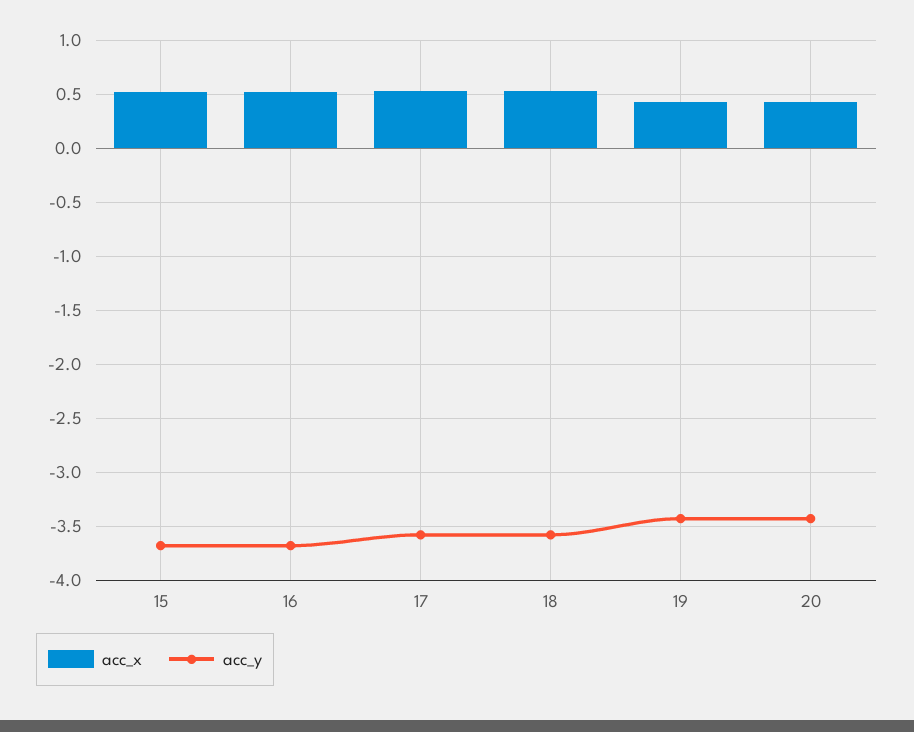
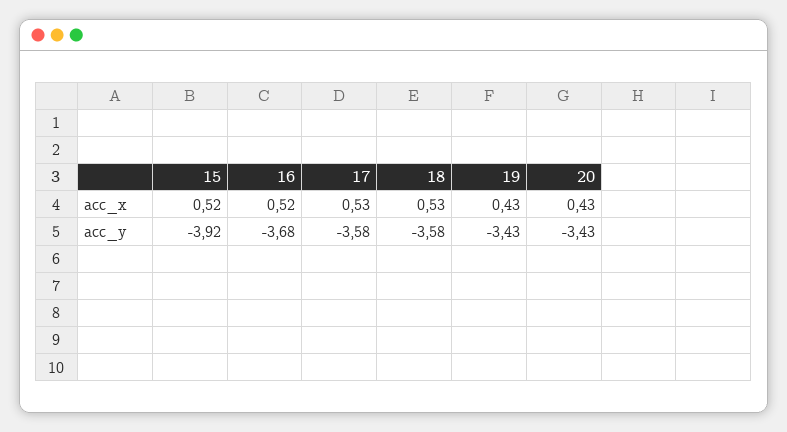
acc_y, 15: -3.7 -> -3.92

